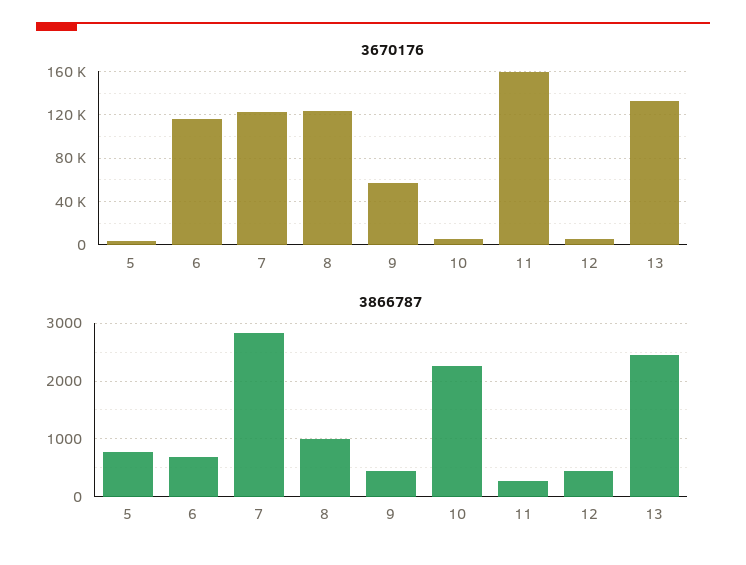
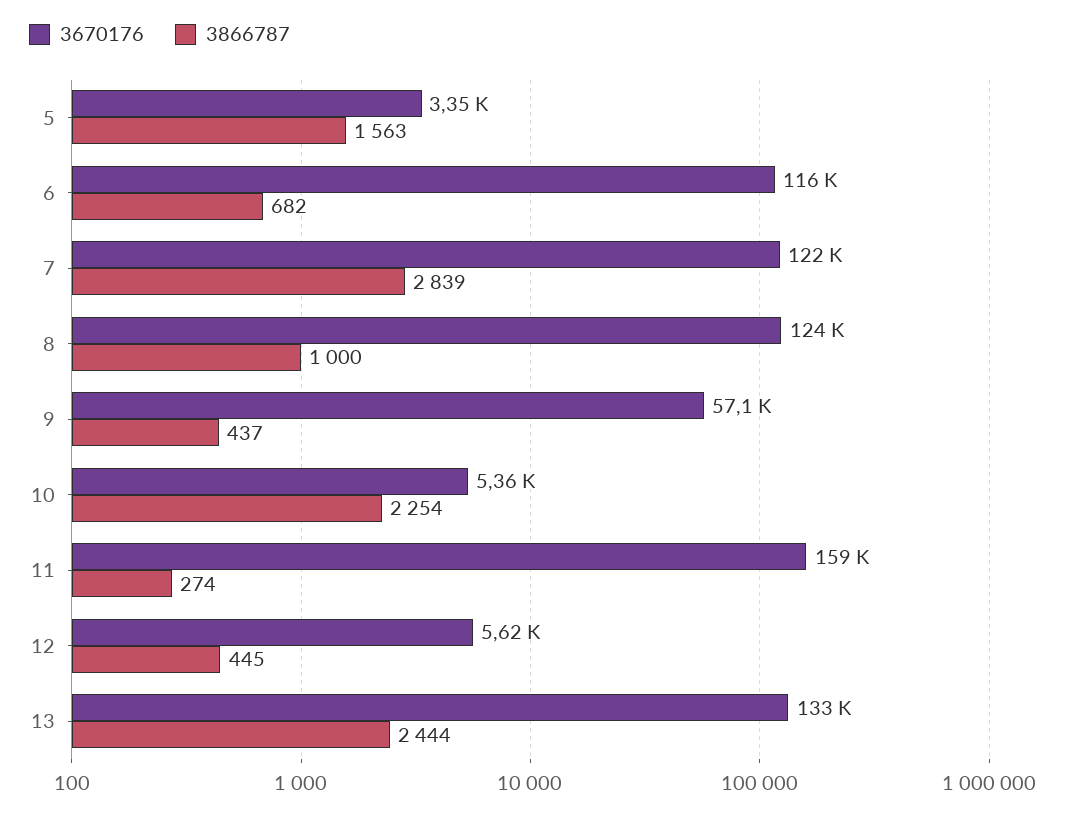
3866787, 5: 800 -> 1563

